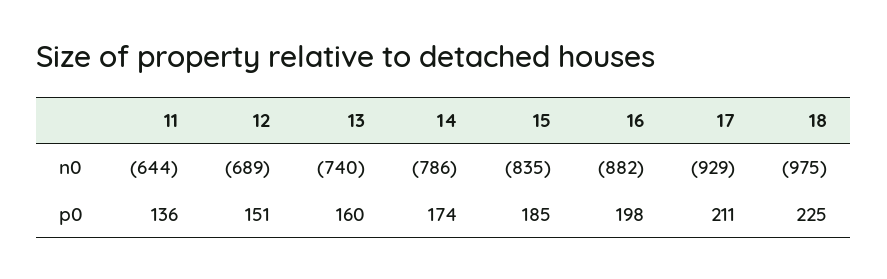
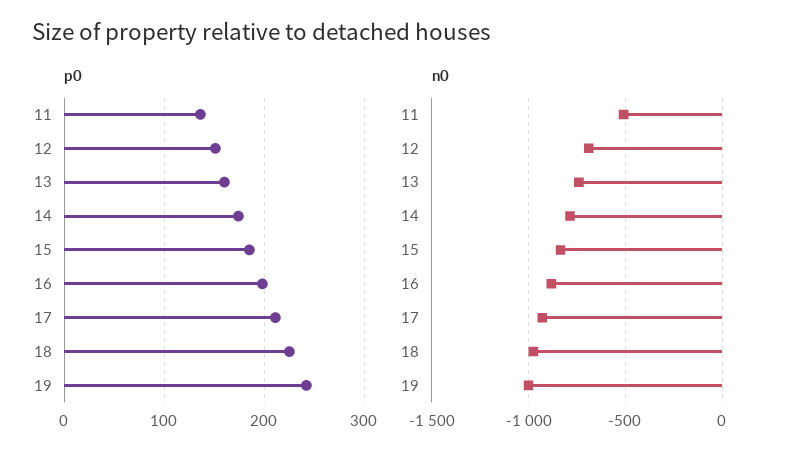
n0, 11: -644 -> -500
p0, 19: none -> 240
n0, 19: none -> -1000

